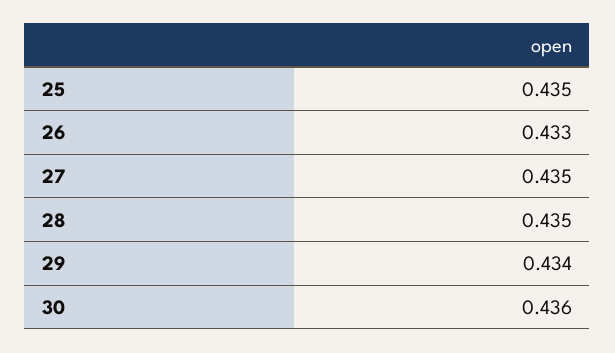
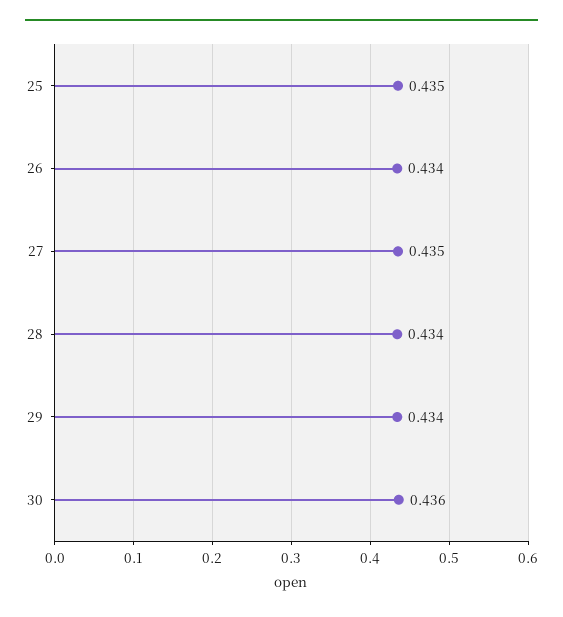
26: 0.433 -> 0.434
28: 0.435 -> 0.434

